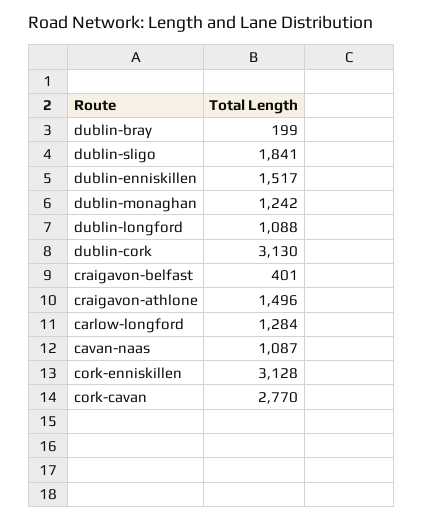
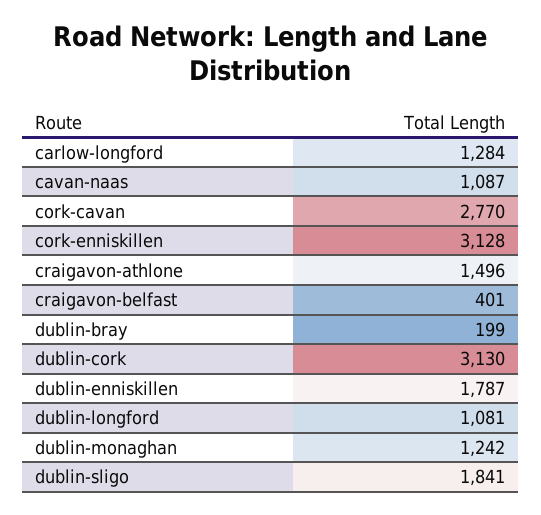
dublin-enniskillen: 1517 -> 1787
dublin-longford: 1088 -> 1081

